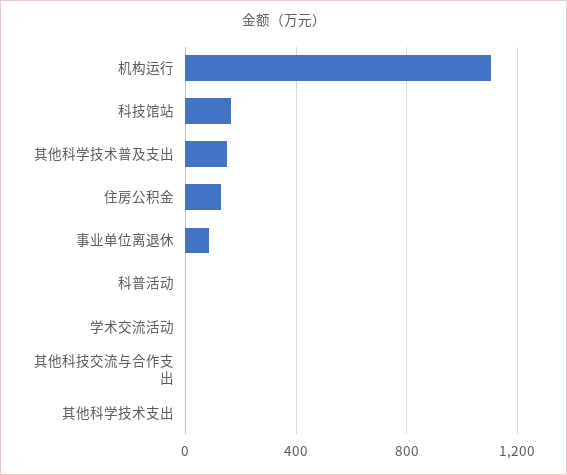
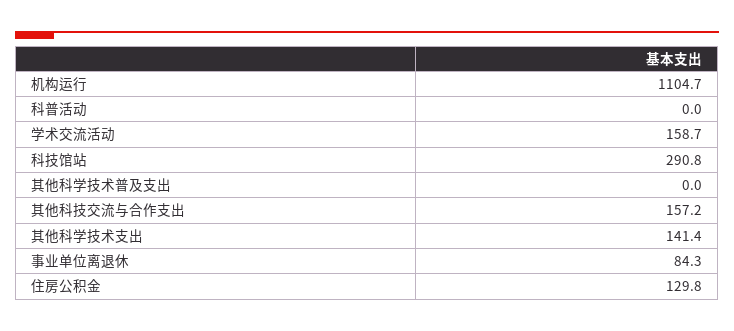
科技馆站: 150 -> 290.8
其他科学技术普及支出: 150 -> 0
学术交流活动: 0 -> 158.7
其他科技交流与合作支出: 0 -> 157.2
其他科学技术支出: 0 -> 141.4

